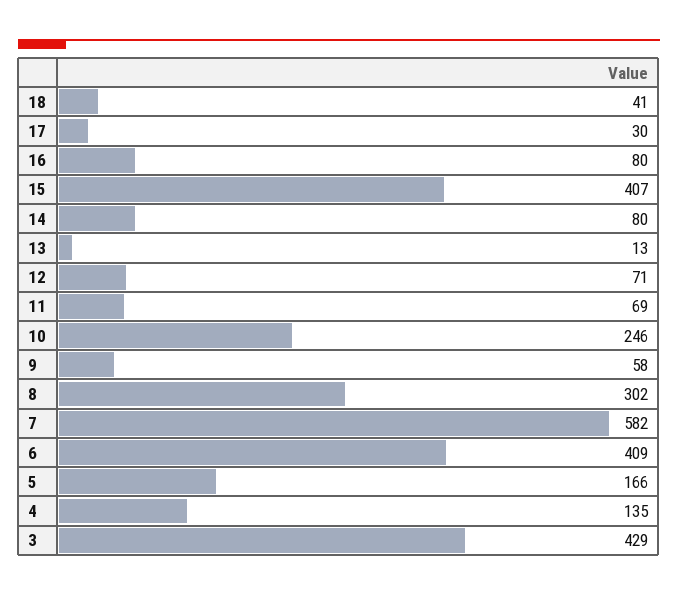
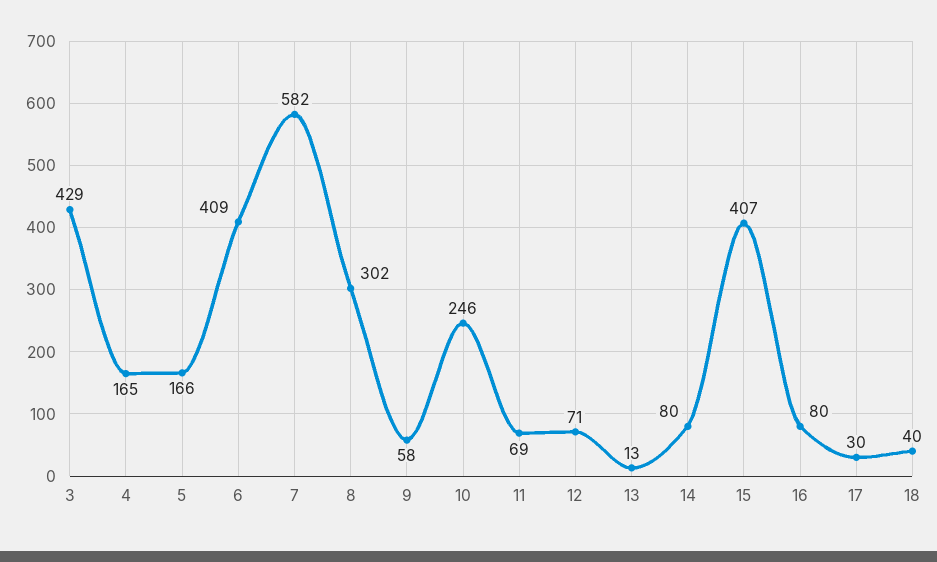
18: 41 -> 40
4: 135 -> 165

